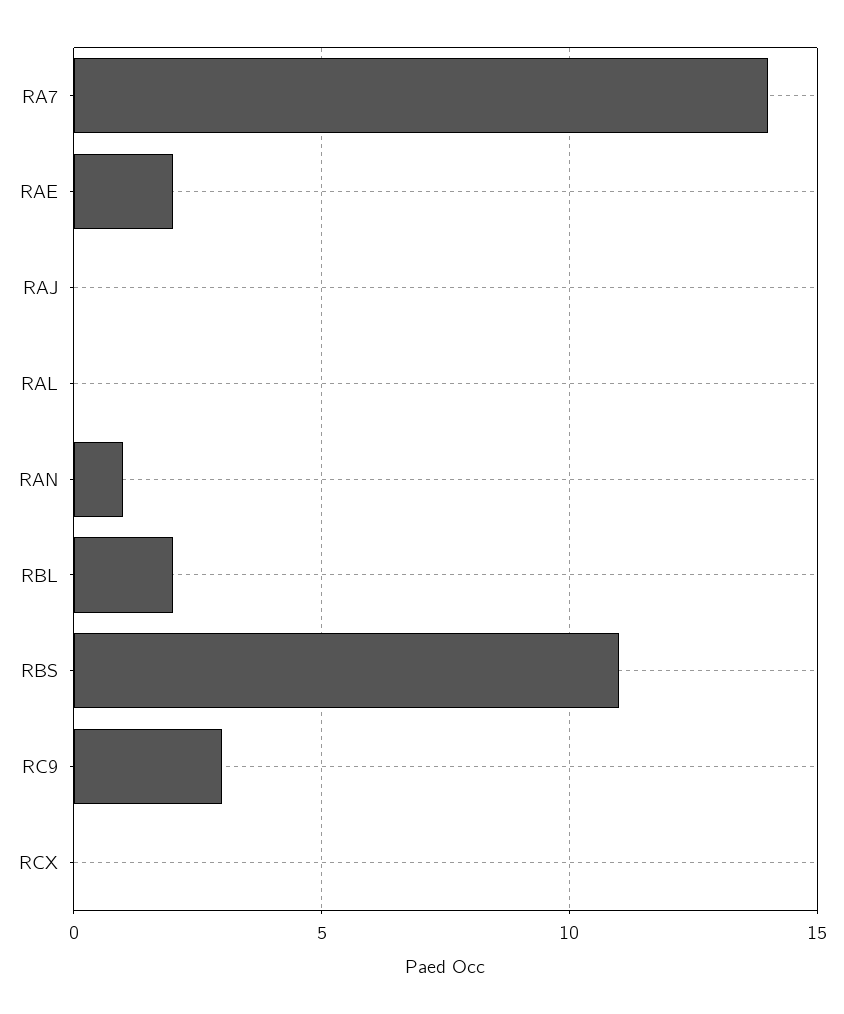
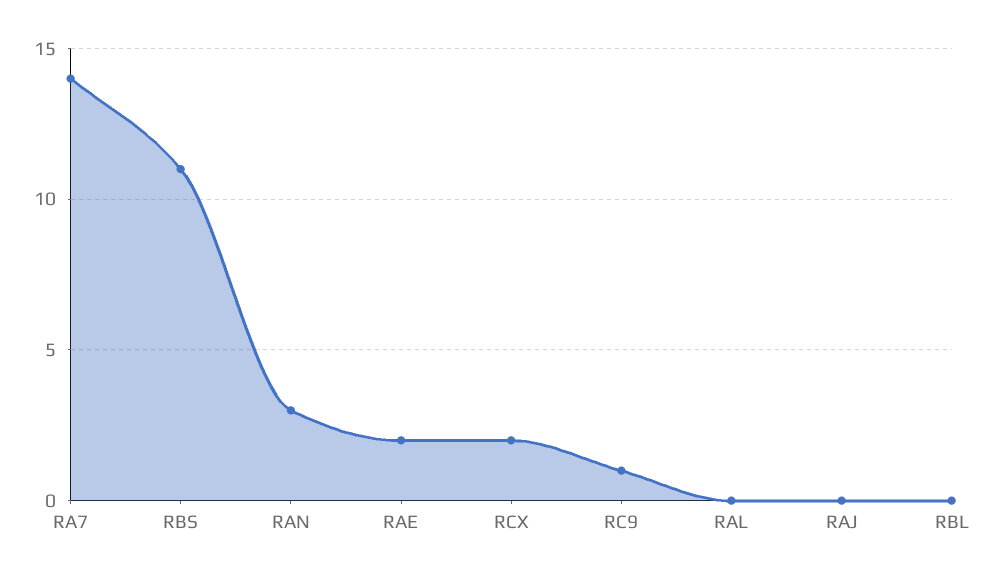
RAN: 1 -> 3
RBL: 2 -> 0
RC9: 3 -> 1
RCX: 0 -> 2

